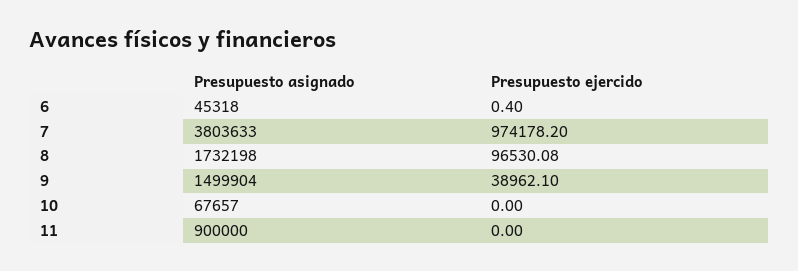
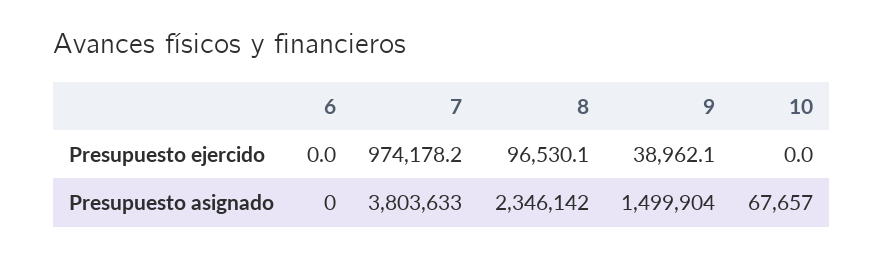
Presupuesto asignado, 6: 45318 -> 0
Presupuesto ejercido, 6: 0.4 -> 0
Presupuesto asignado, 8: 1732198 -> 2346142
Presupuesto asignado, 11: 900000 -> none
Presupuesto ejercido, 11: 0 -> none

